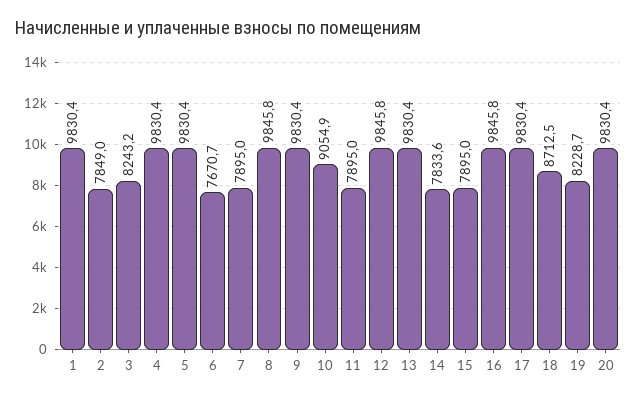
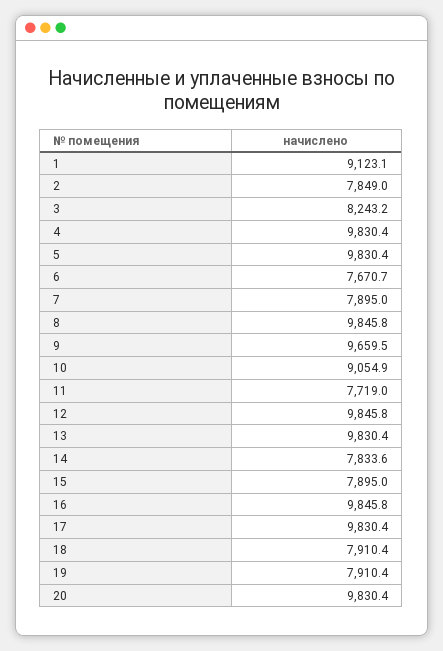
1: 9830.4 -> 9123.1
9: 9830.4 -> 9659.5
11: 7895 -> 7719
18: 8712.5 -> 7910.4
19: 8228.7 -> 7910.4

